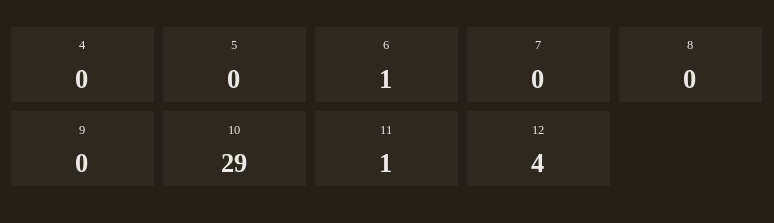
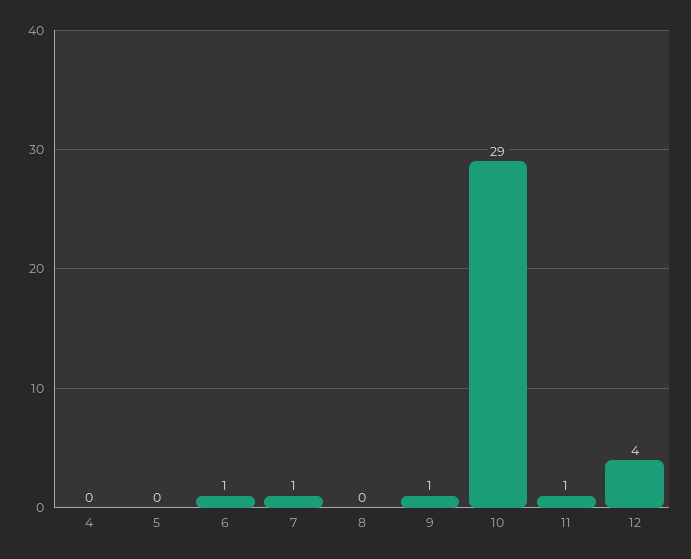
7: 0 -> 1
9: 0 -> 1

